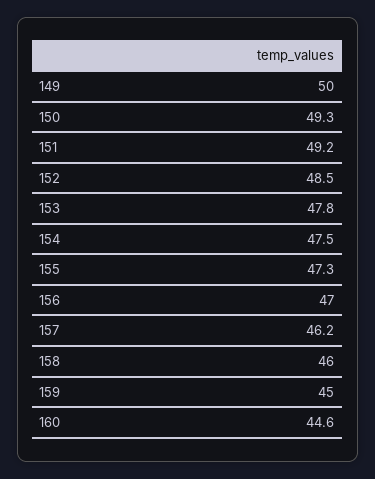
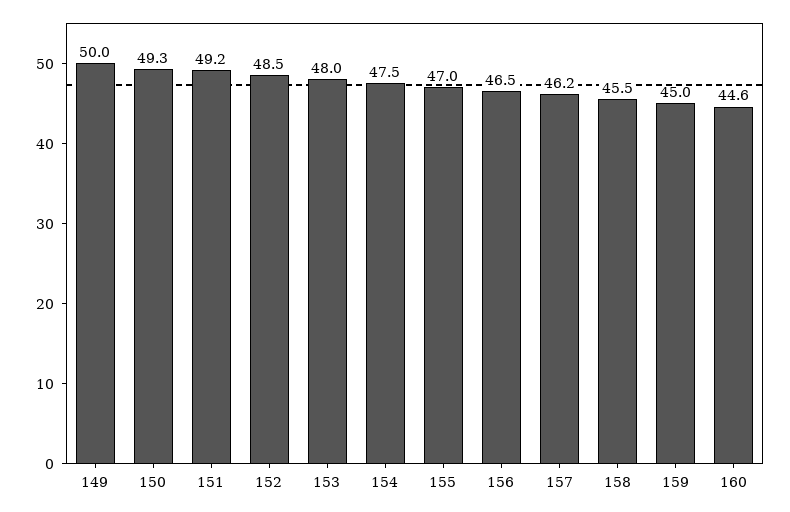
153: 47.8 -> 48
155: 47.3 -> 47
156: 47 -> 46.5
158: 46 -> 45.5

